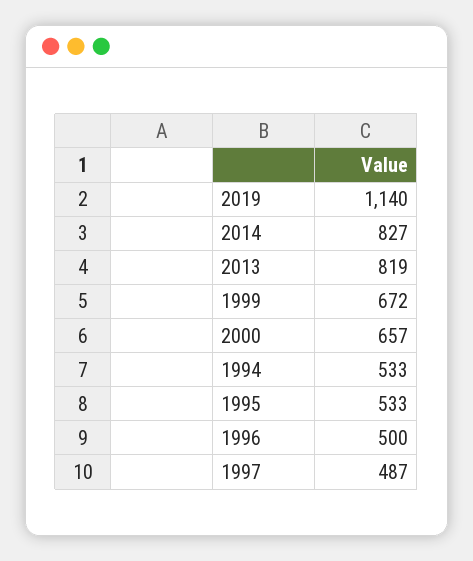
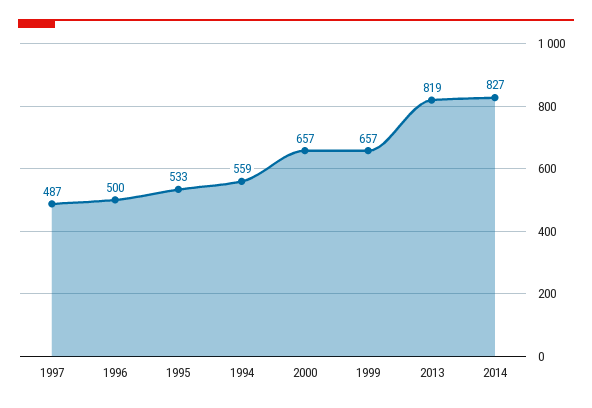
2019: 1140 -> none
1999: 672 -> 657
1994: 533 -> 559

